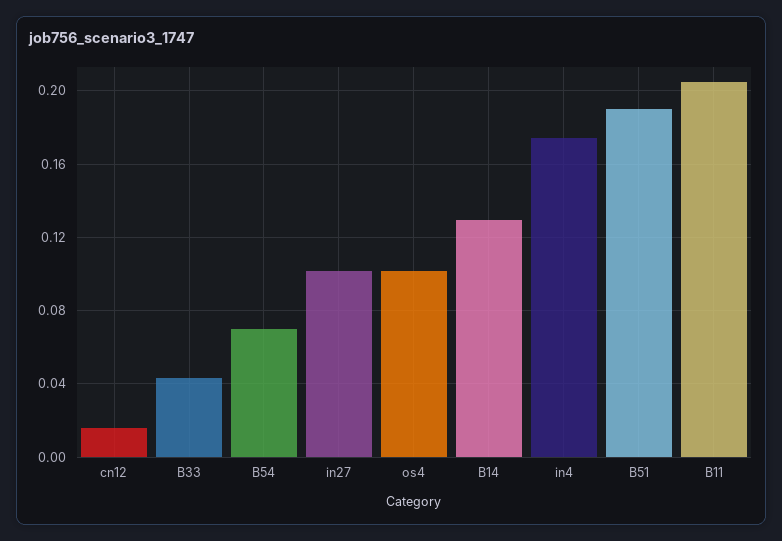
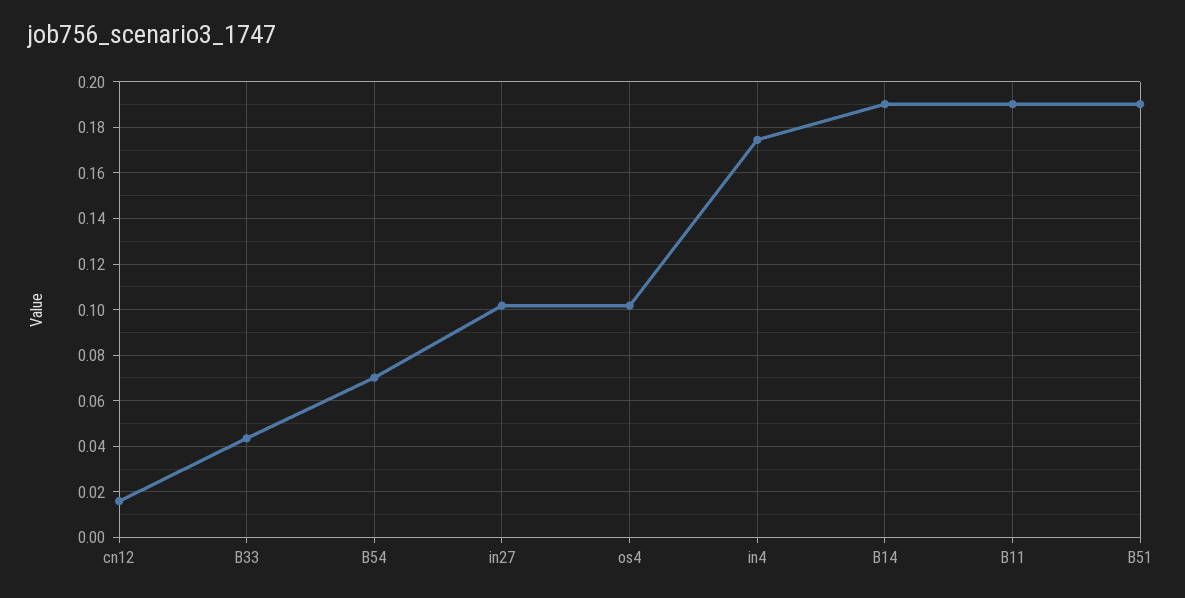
B14: 0.13 -> 0.19
B11: 0.205 -> 0.19

